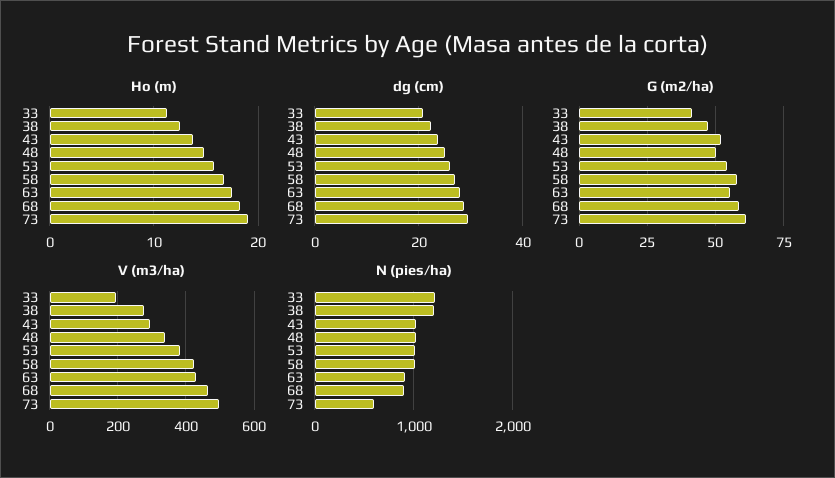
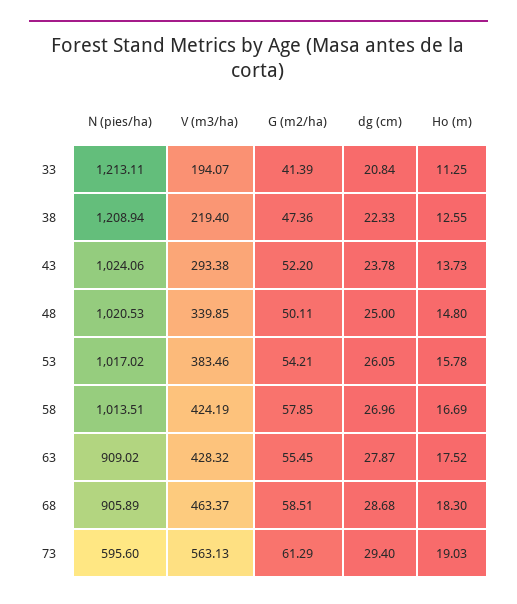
V (m3/ha), 38: 280 -> 219.4
V (m3/ha), 73: 500 -> 563.13

